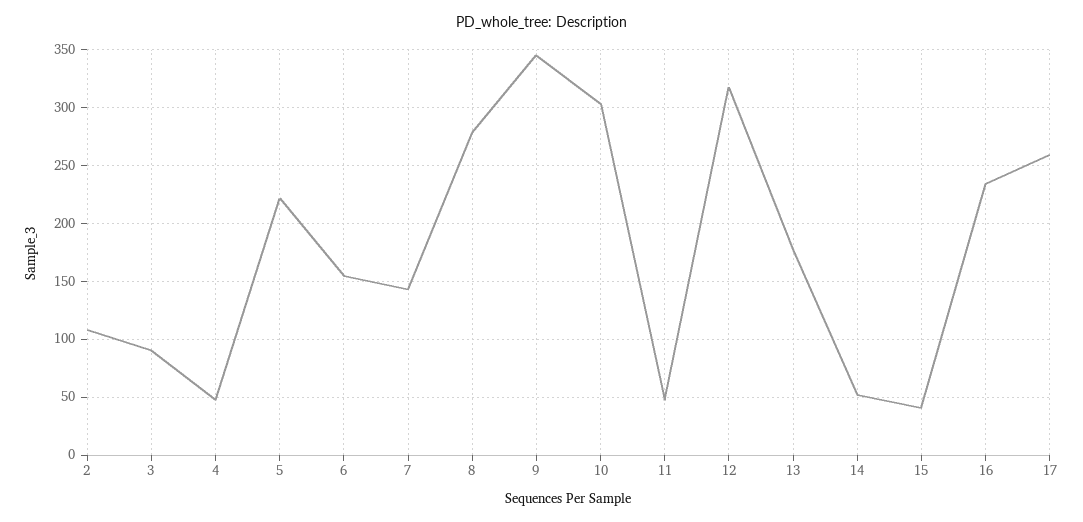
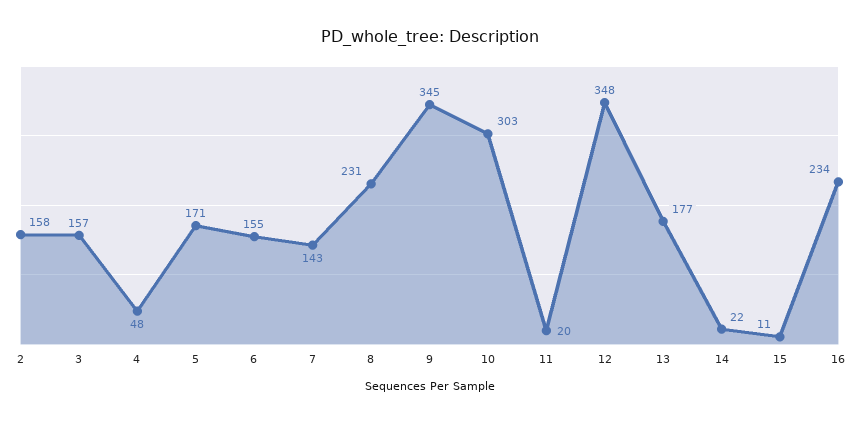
2: 110 -> 158
3: 90 -> 157
5: 220 -> 171
8: 280 -> 231
11: 50 -> 20
12: 320 -> 348
14: 50 -> 22
15: 40 -> 11
17: 260 -> none

